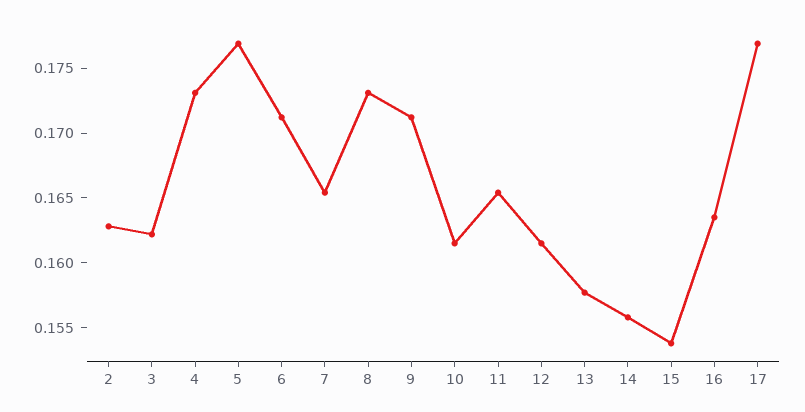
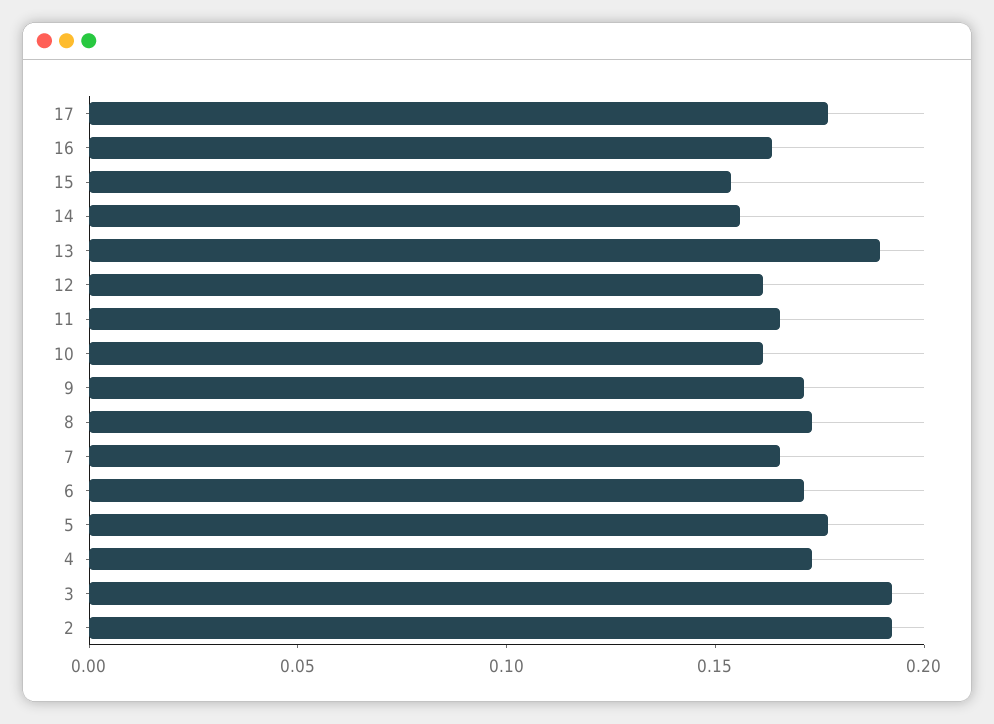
2: 0.163 -> 0.19
3: 0.162 -> 0.19
13: 0.158 -> 0.19

